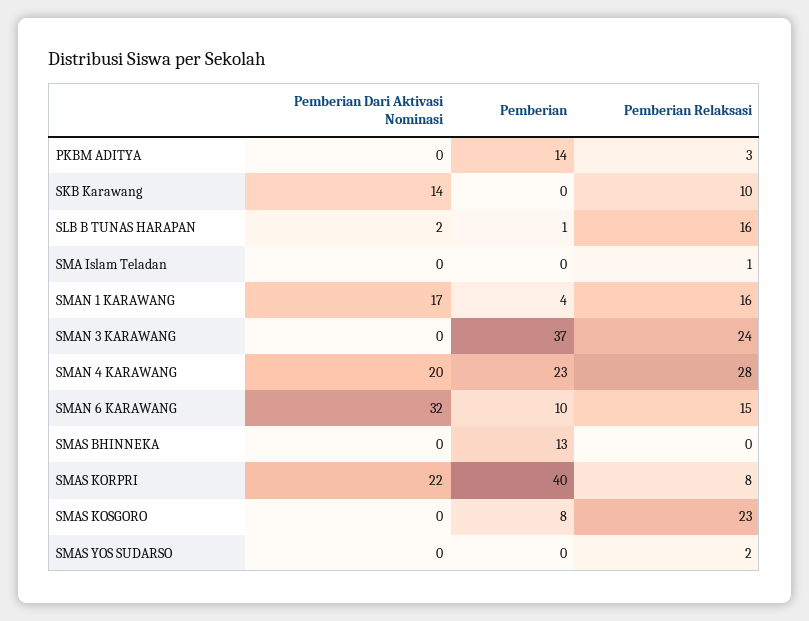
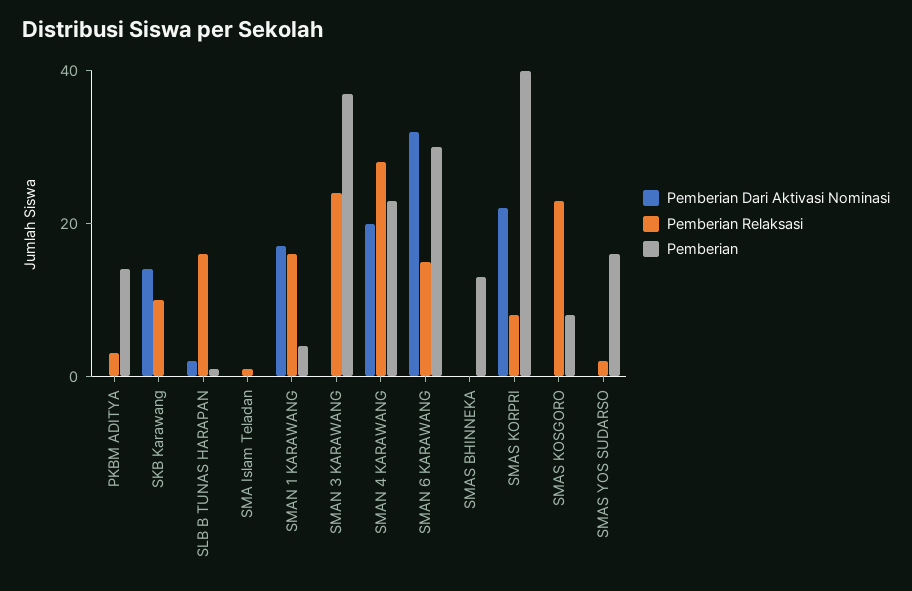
Pemberian, SMAN 6 KARAWANG: 10 -> 30
Pemberian, SMAS YOS SUDARSO: 0 -> 15

